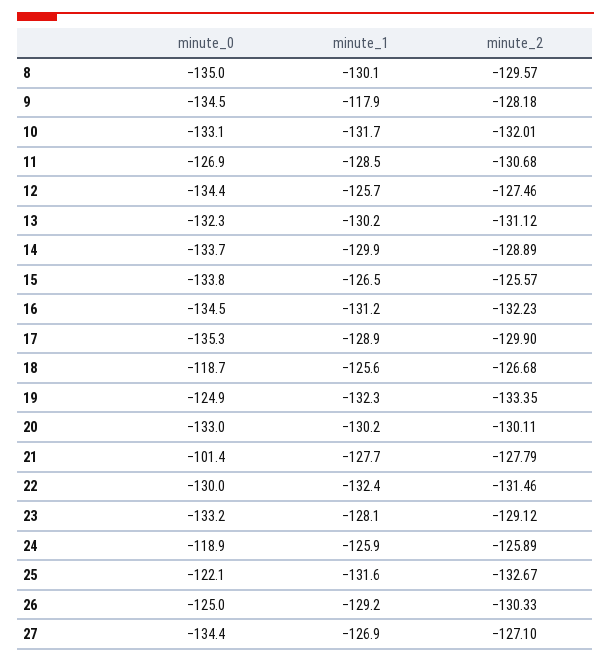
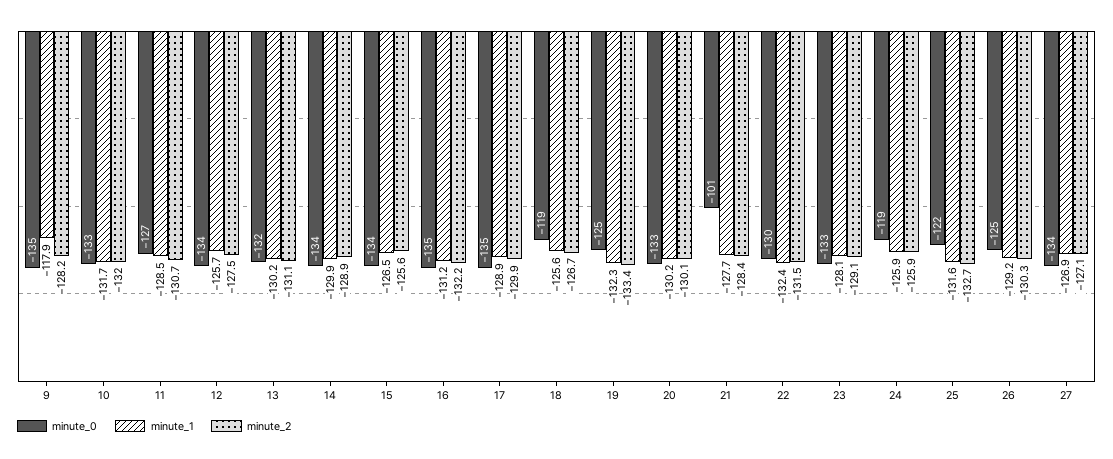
minute_0, 8: -135 -> none
minute_1, 8: -130.1 -> none
minute_2, 8: -129.57 -> none
minute_2, 21: -127.79 -> -128.4

